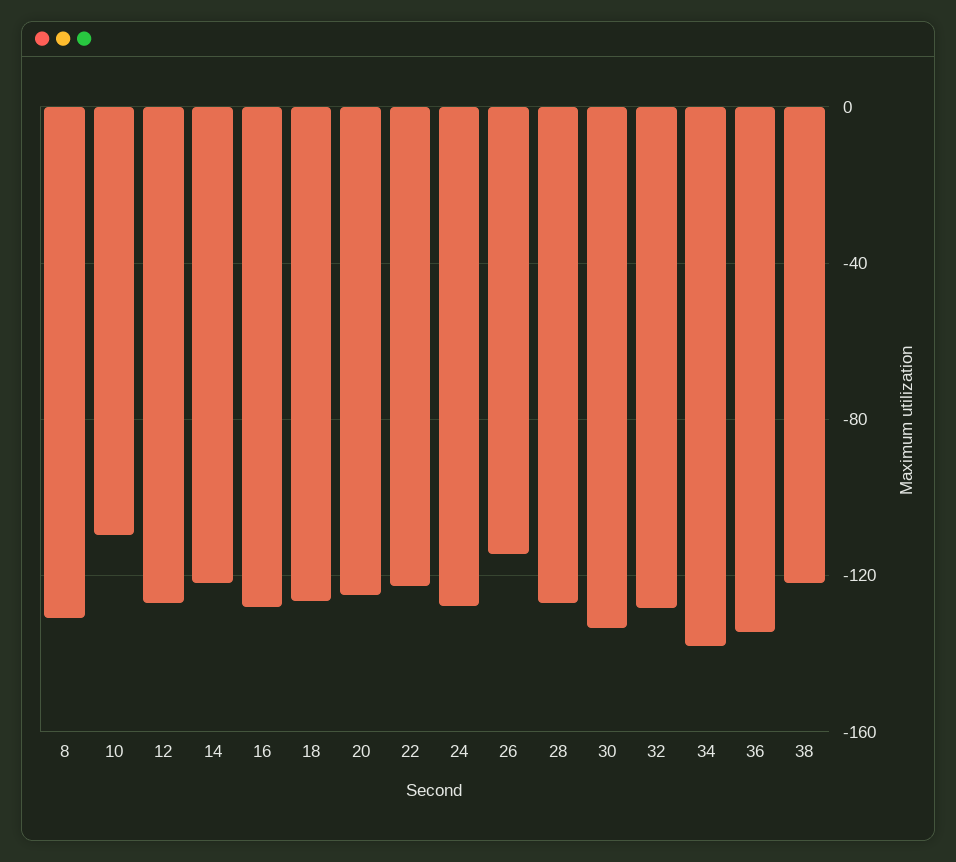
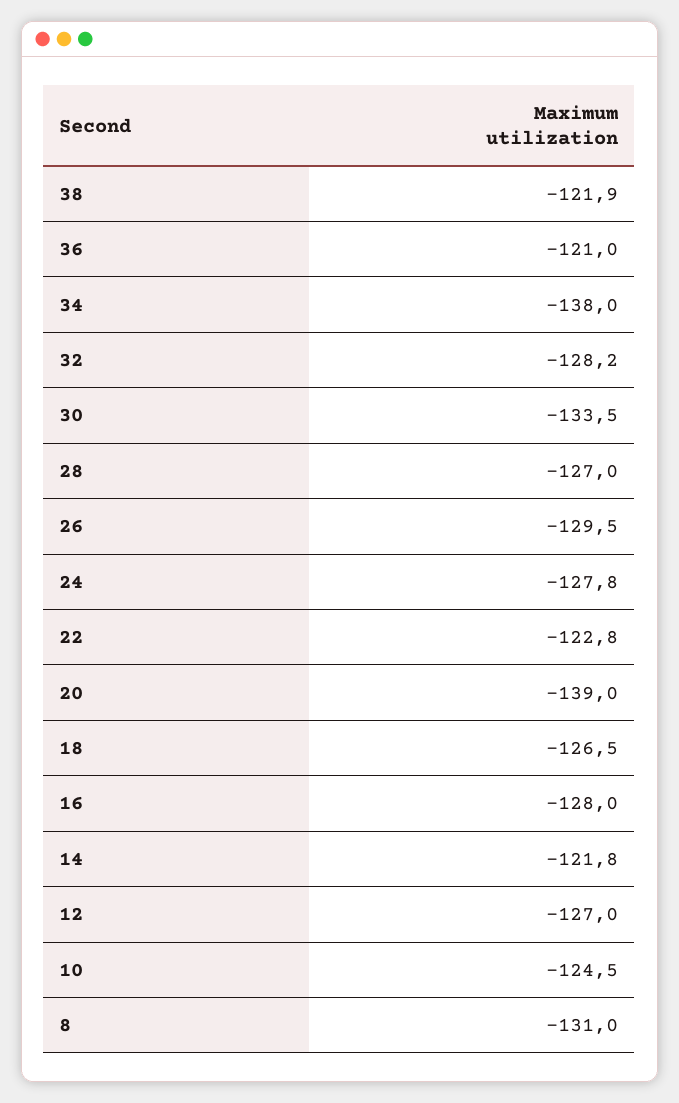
10: -110 -> -124.5
20: -125 -> -139
26: -115 -> -129.5
36: -135 -> -121

